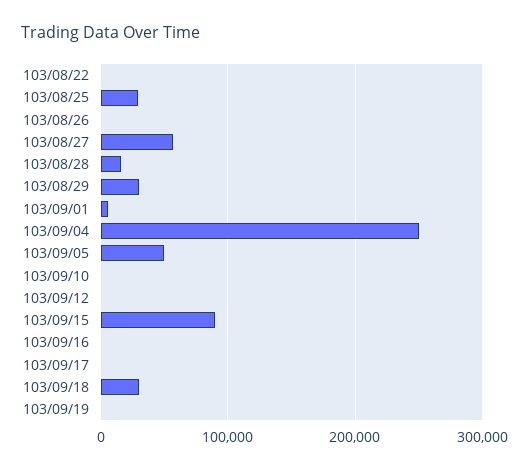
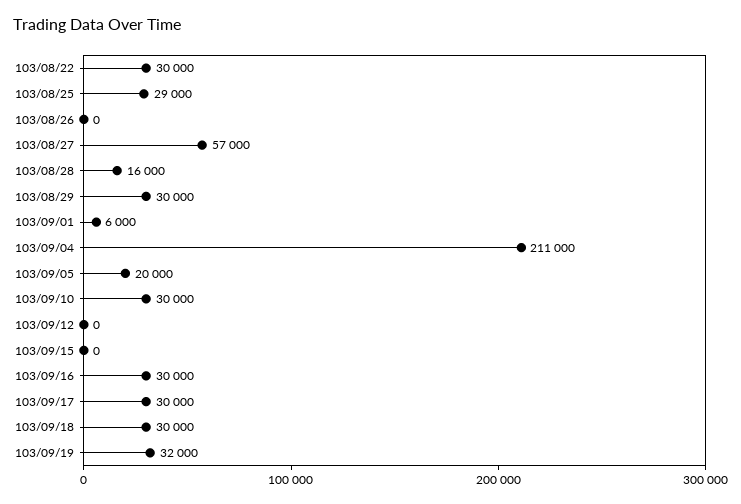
103/08/22: 0 -> 30000
103/09/04: 250000 -> 211000
103/09/05: 50000 -> 20000
103/09/10: 0 -> 30000
103/09/15: 90000 -> 0
103/09/16: 0 -> 30000
103/09/17: 0 -> 30000
103/09/19: 0 -> 32000

